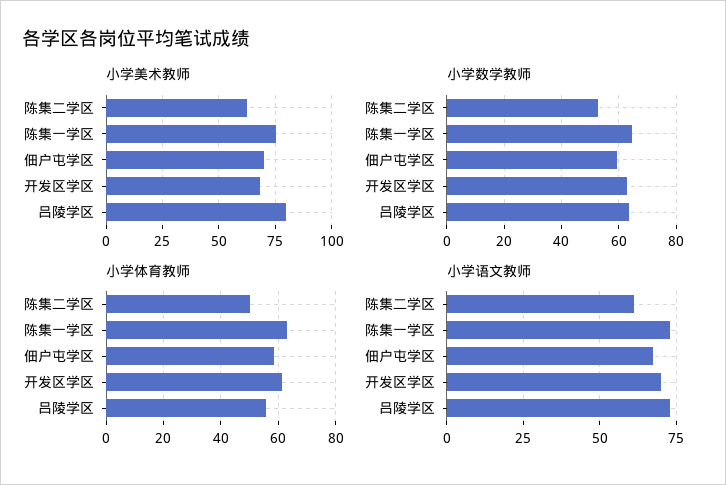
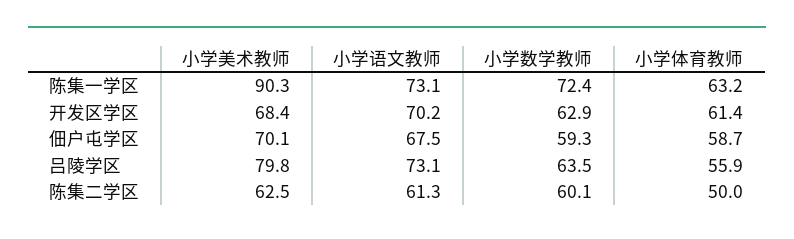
小学美术教师, 陈集一学区: 75 -> 90.3
小学数学教师, 陈集二学区: 52.5 -> 60.1
小学数学教师, 陈集一学区: 65 -> 72.4

